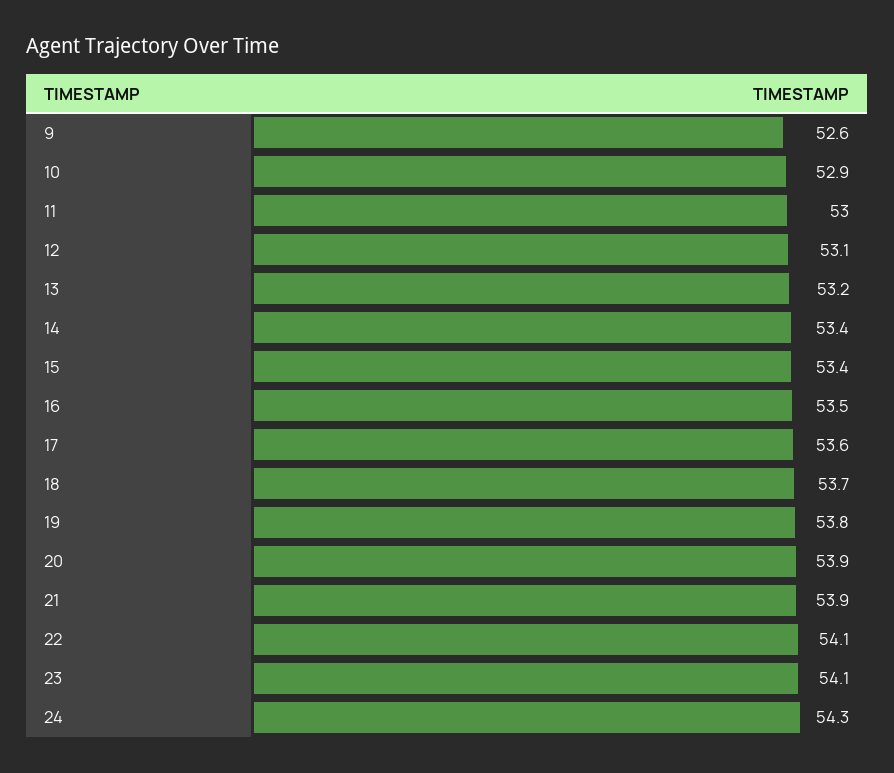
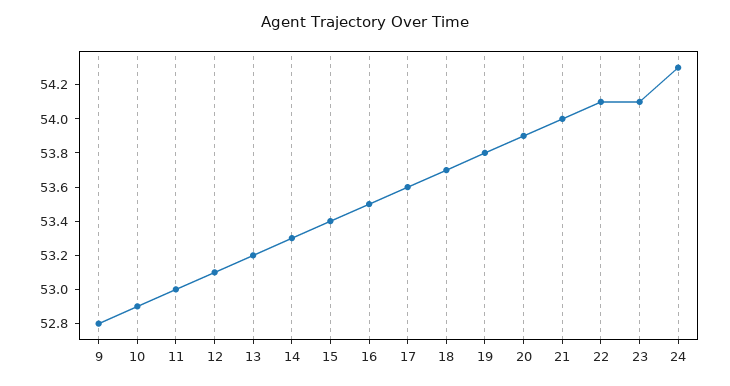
9: 52.6 -> 52.8
14: 53.4 -> 53.3
21: 53.9 -> 54

